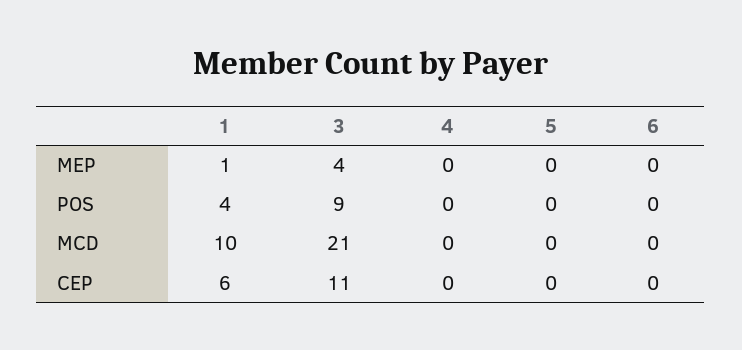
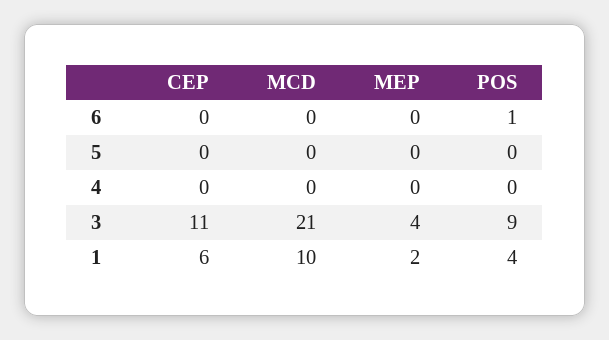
1, MEP: 1 -> 2
6, POS: 0 -> 1

